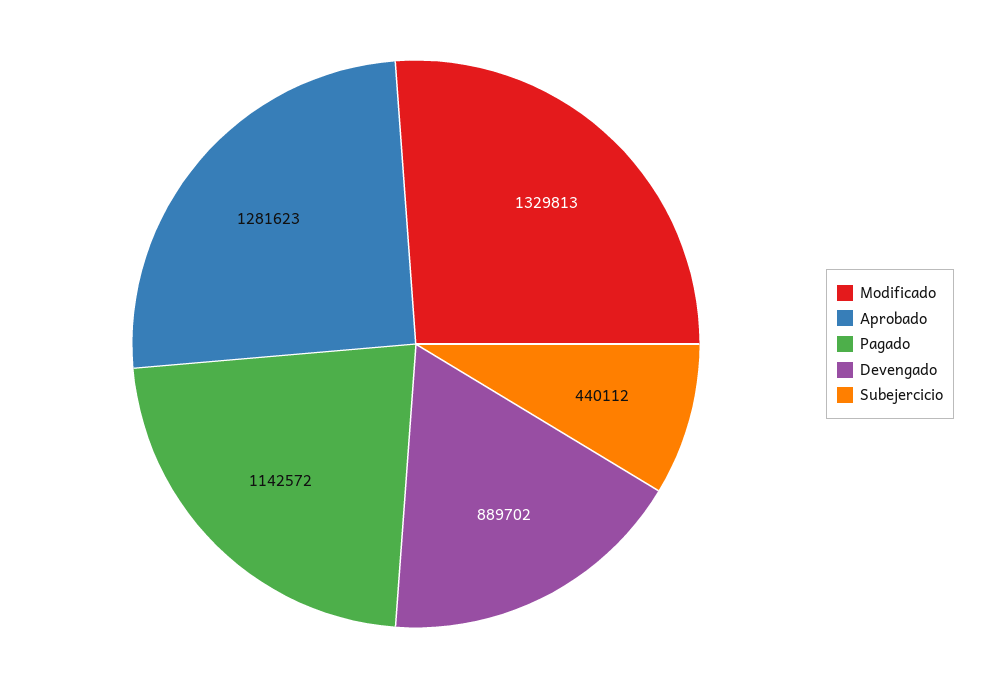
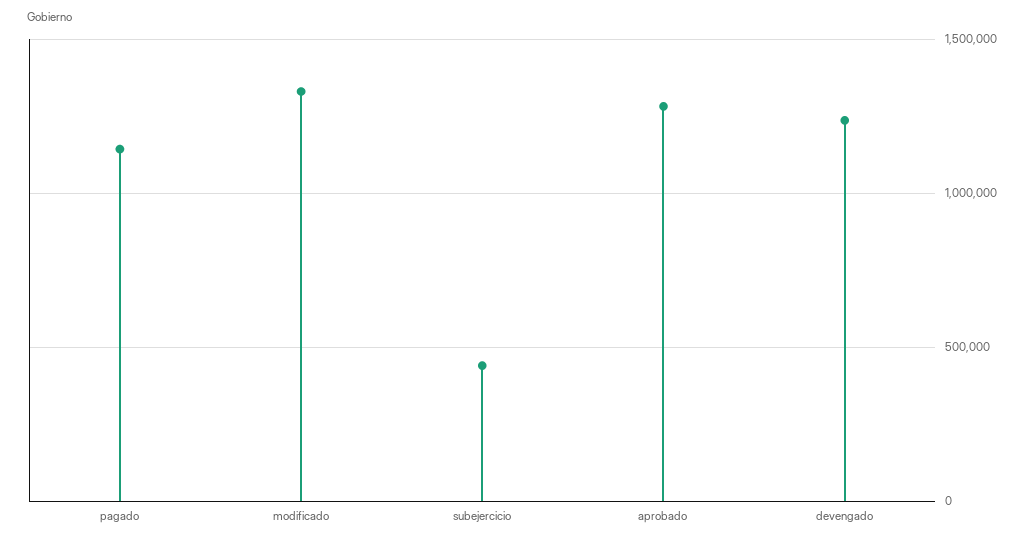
Devengado: 889702 -> 1250000

